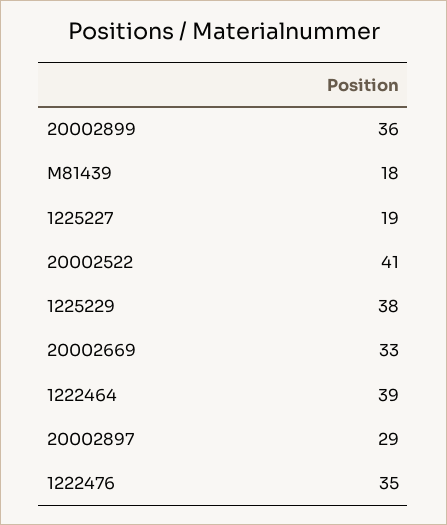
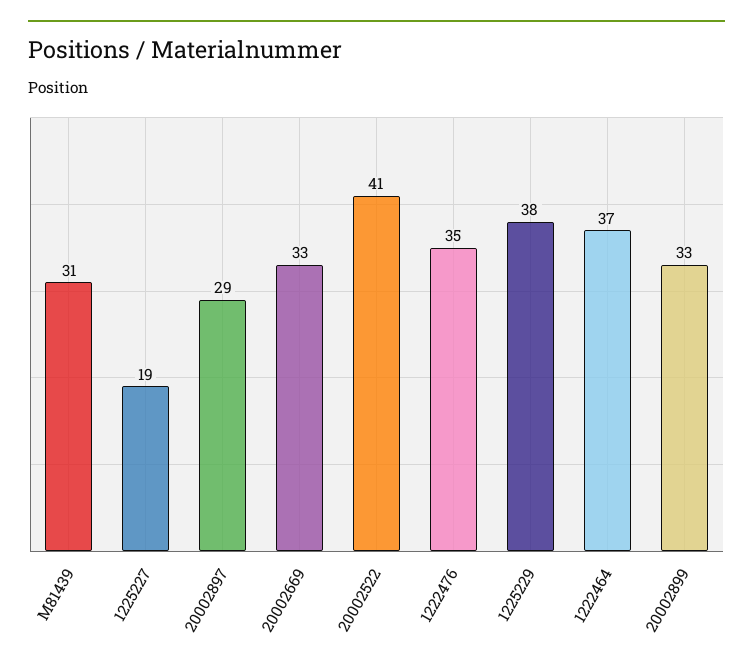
20002899: 36 -> 33
M81439: 18 -> 31
1222464: 39 -> 37

